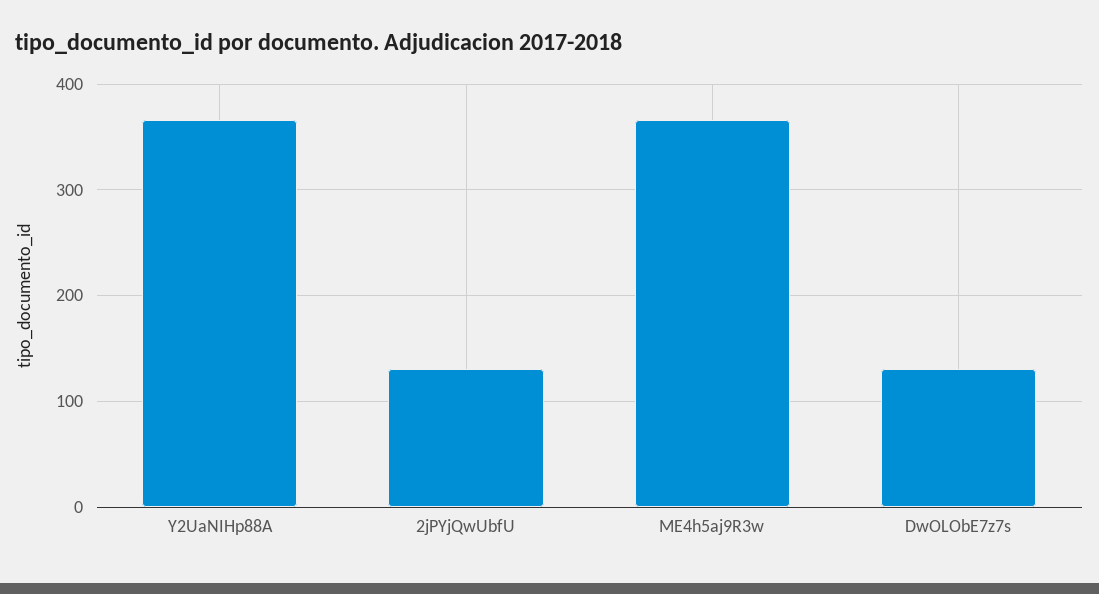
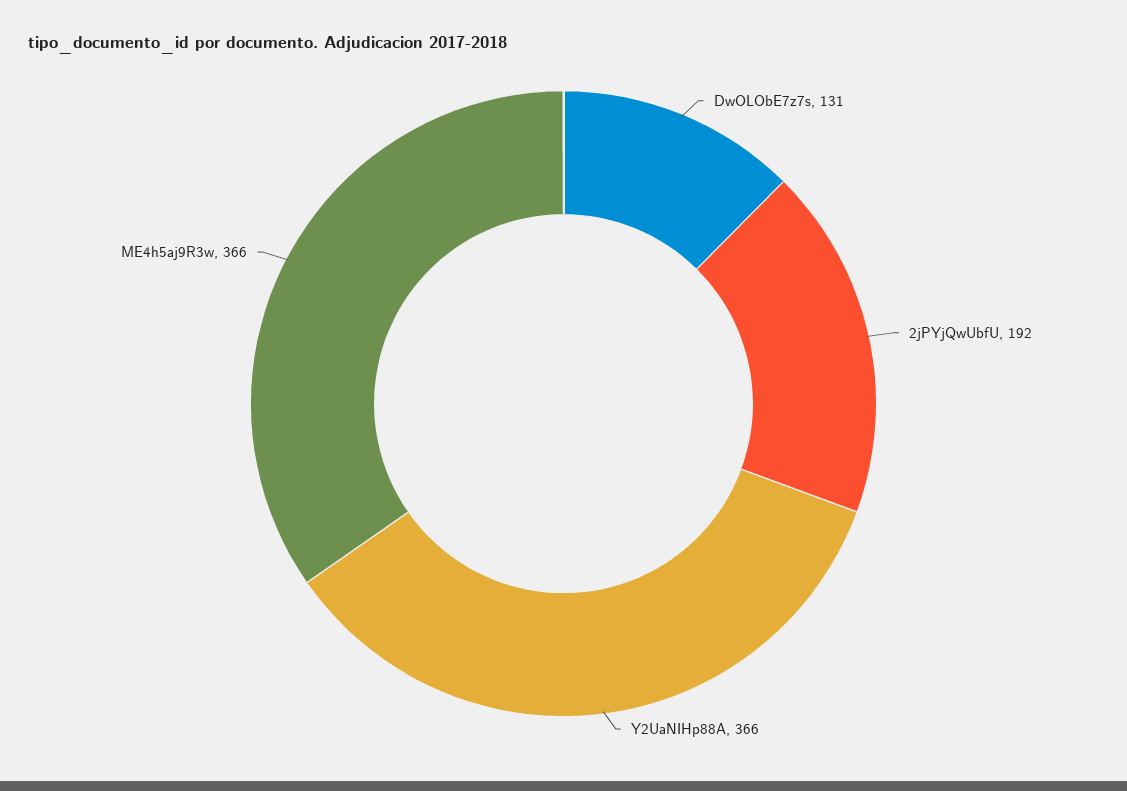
2jPYjQwUbfU: 130 -> 192

